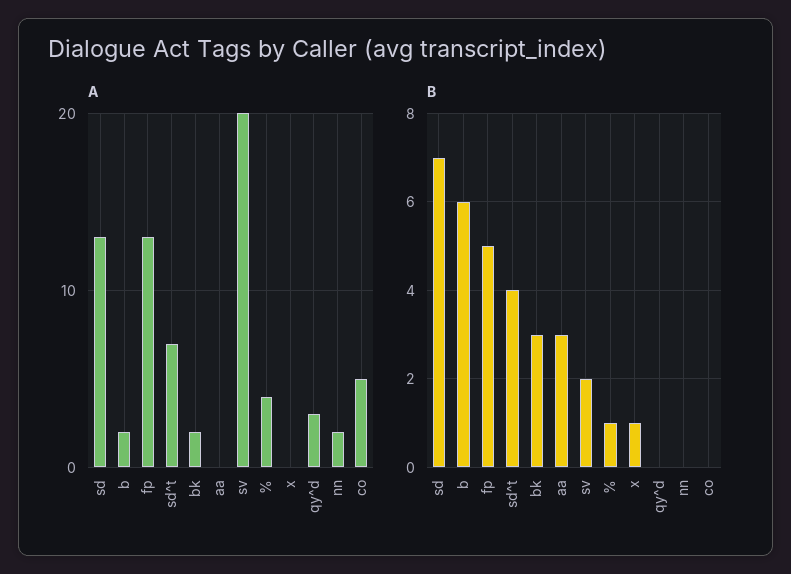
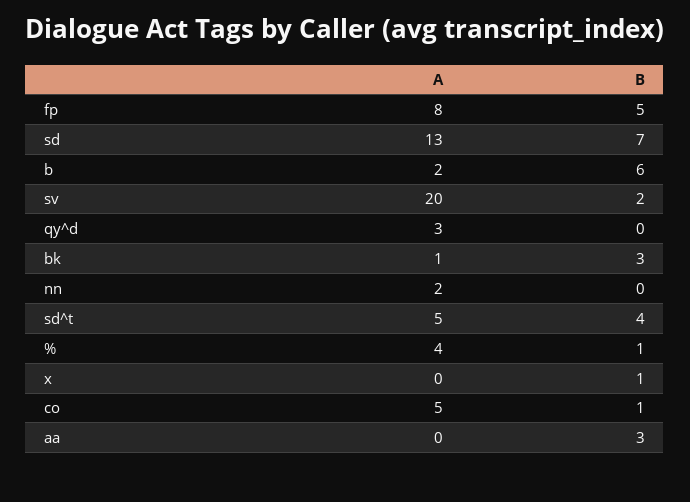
A, fp: 13 -> 8
A, sd^t: 7 -> 5
A, bk: 2 -> 1
B, co: 0 -> 1

